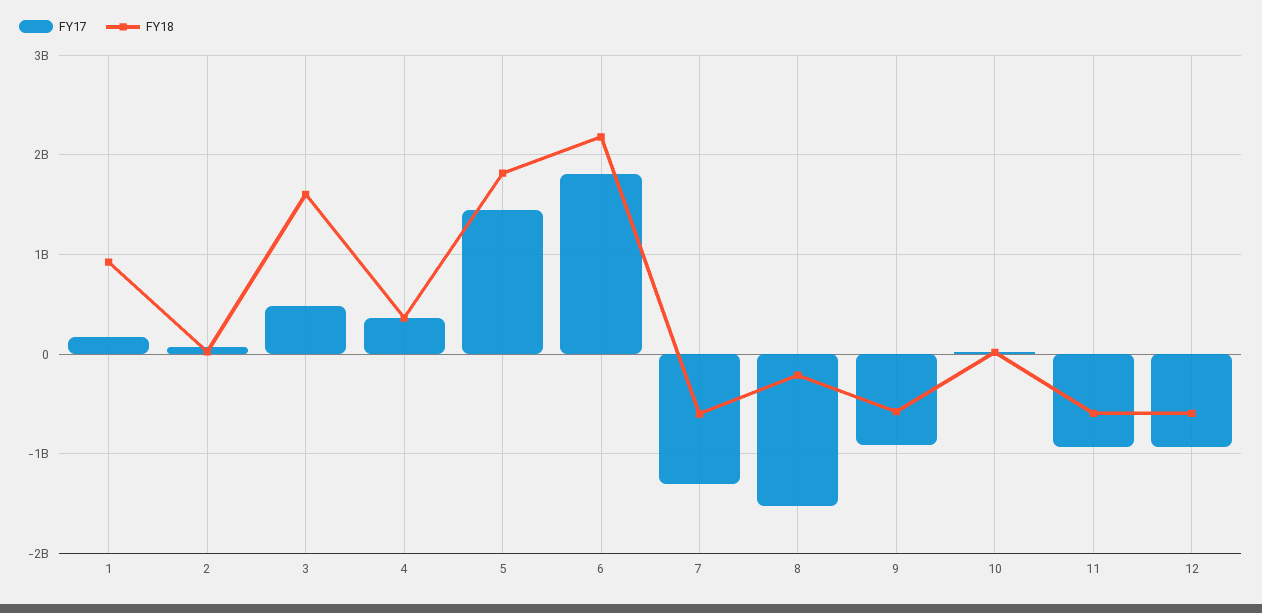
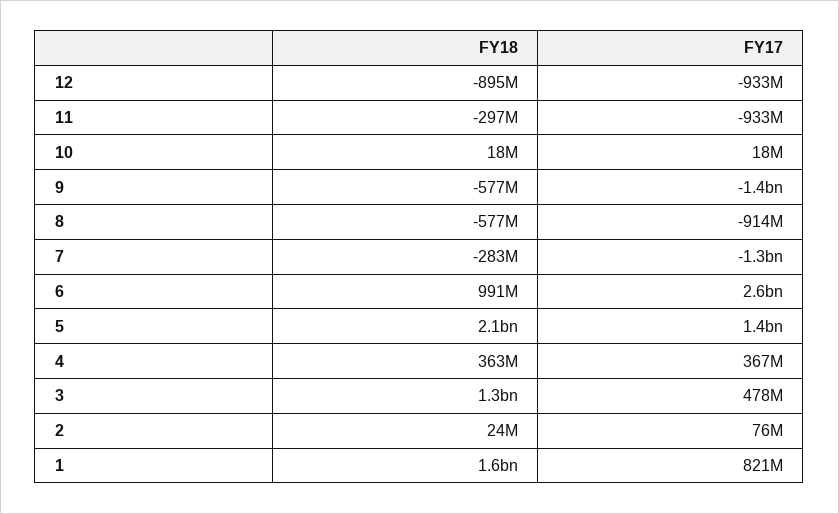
FY17, 1: 200000000 -> 821000000
FY18, 1: 900000000 -> 1600000000
FY18, 3: 1600000000 -> 1300000000
FY18, 5: 1800000000 -> 2100000000
FY17, 6: 1800000000 -> 2600000000
FY18, 6: 2200000000 -> 991000000
FY18, 7: -600000000 -> -283000000
FY17, 8: -1500000000 -> -914000000
FY18, 8: -200000000 -> -577000000
FY17, 9: -900000000 -> -1400000000
FY18, 11: -600000000 -> -297000000
FY18, 12: -600000000 -> -895000000

